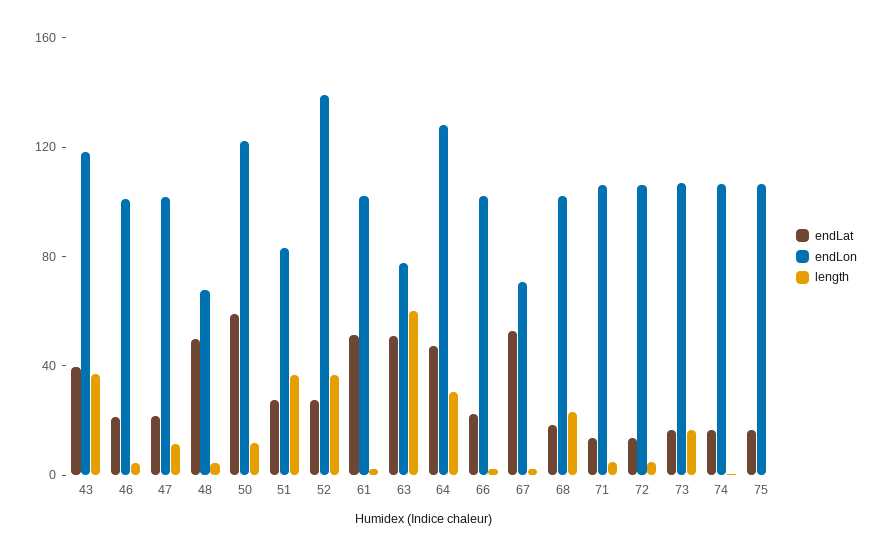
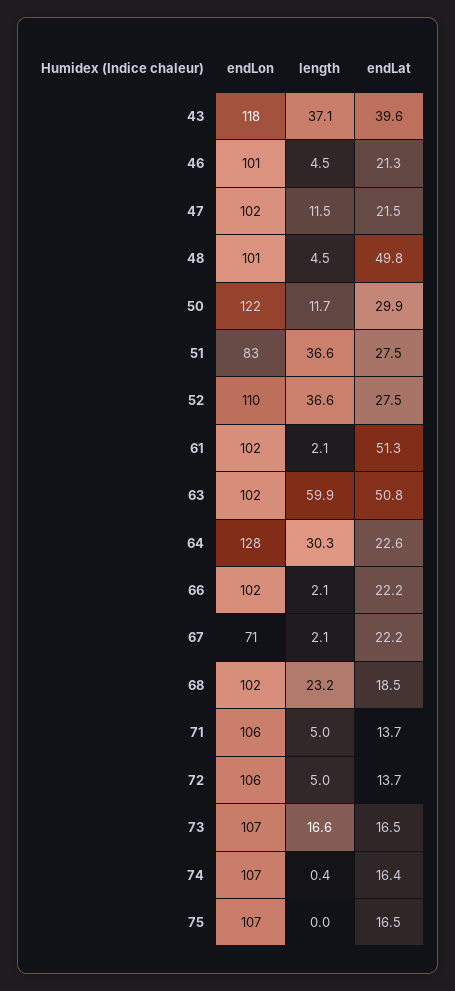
endLon, 48: 70 -> 101
endLat, 50: 60 -> 29.9
endLon, 52: 140 -> 110
endLon, 63: 80 -> 102
endLat, 64: 50 -> 22.6
endLat, 67: 50 -> 22.2

